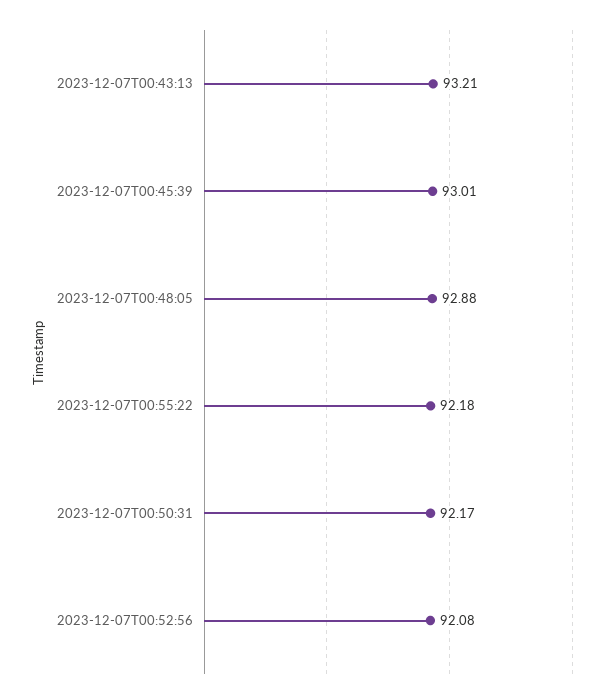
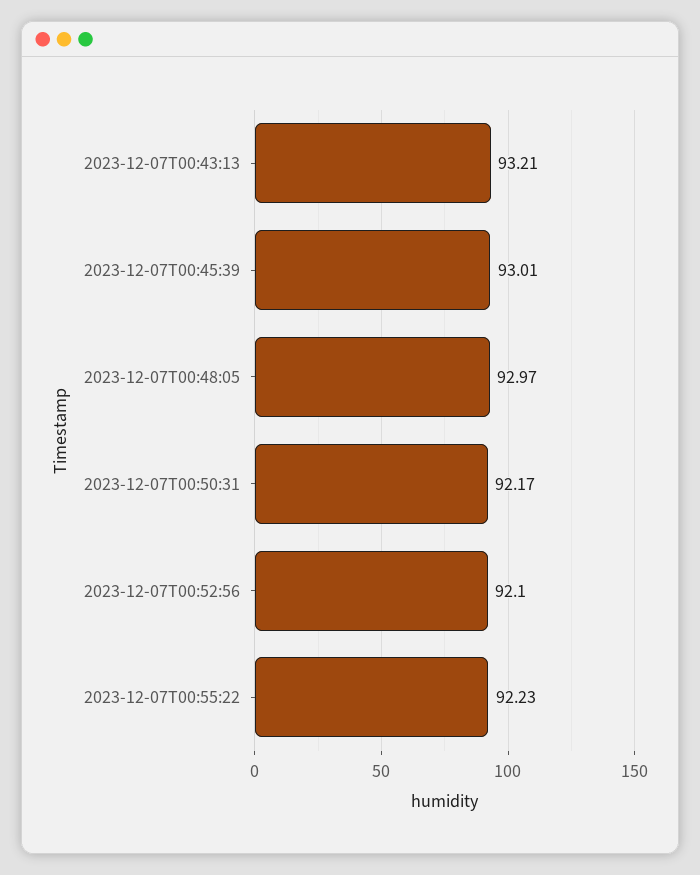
2023-12-07T00:48:05: 92.88 -> 92.97
2023-12-07T00:55:22: 92.18 -> 92.23
2023-12-07T00:52:56: 92.08 -> 92.1

